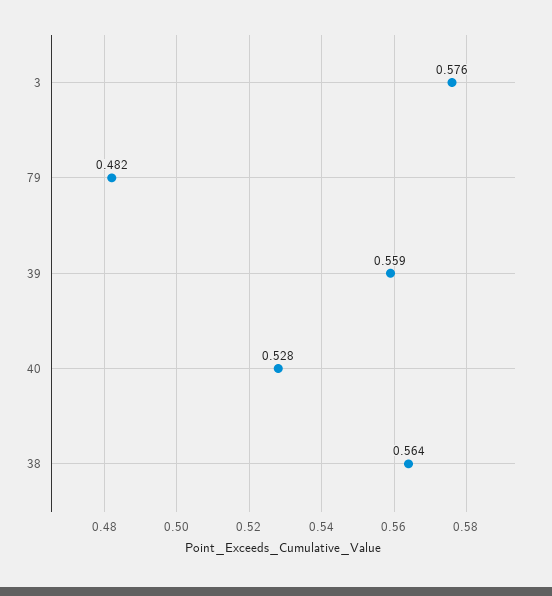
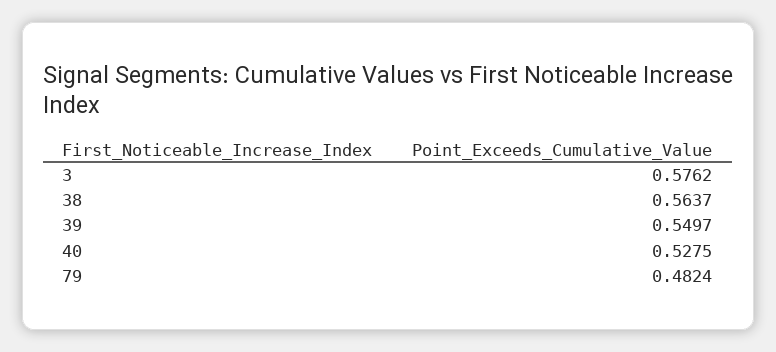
39: 0.559 -> 0.5497

